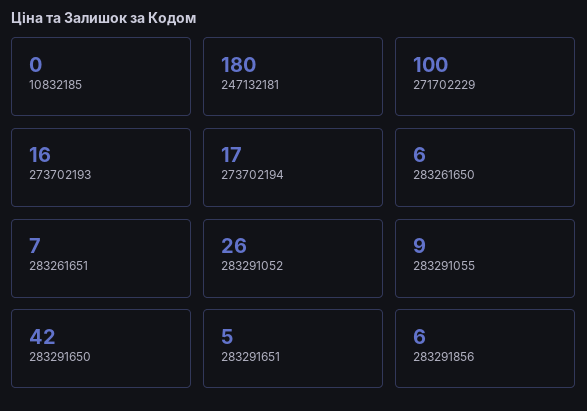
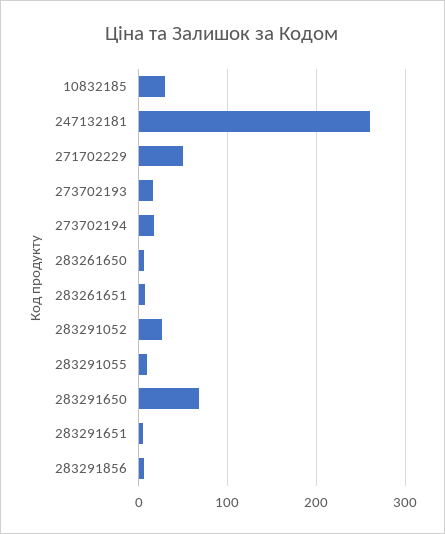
10832185: 0 -> 30
247132181: 180 -> 260
271702229: 100 -> 50
283291650: 42 -> 70

